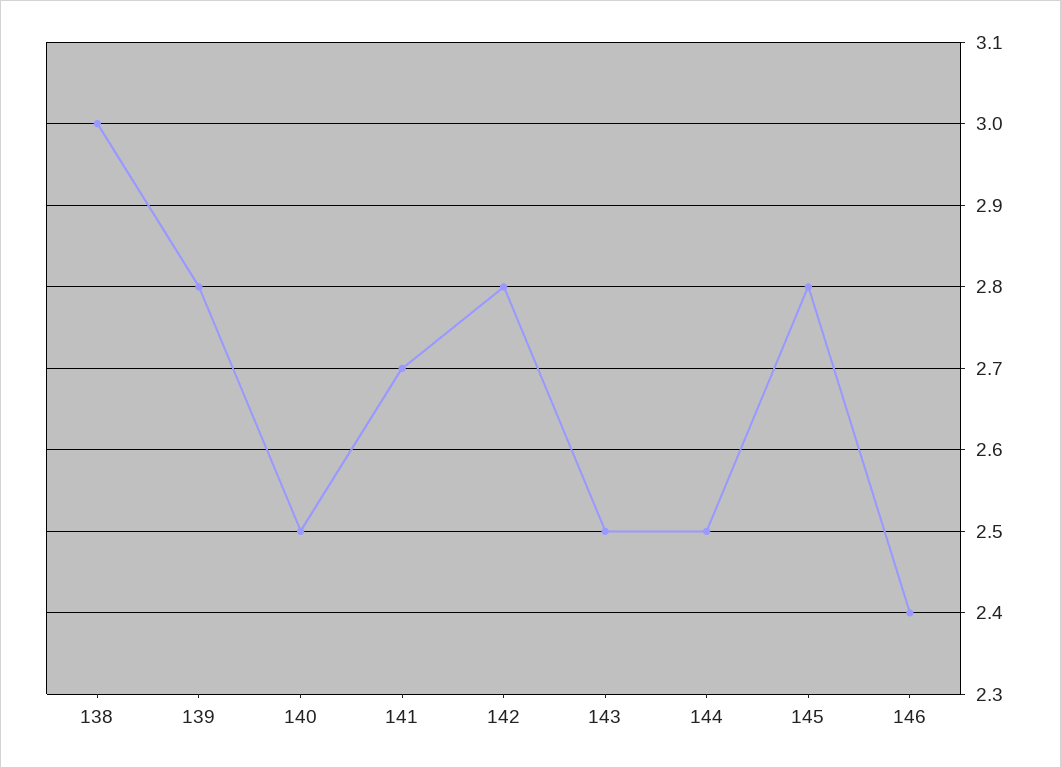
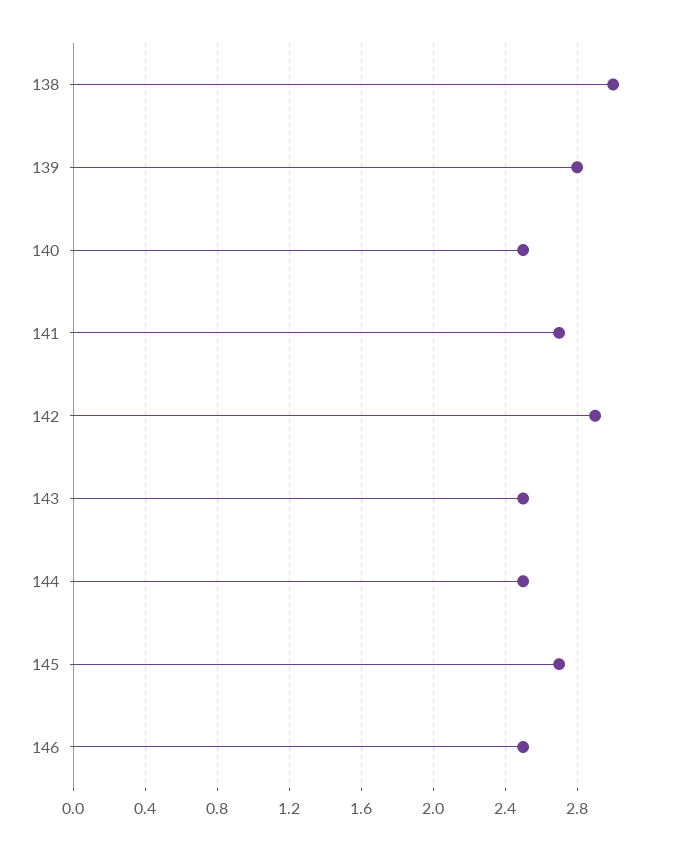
142: 2.8 -> 2.9
145: 2.8 -> 2.7
146: 2.4 -> 2.5

